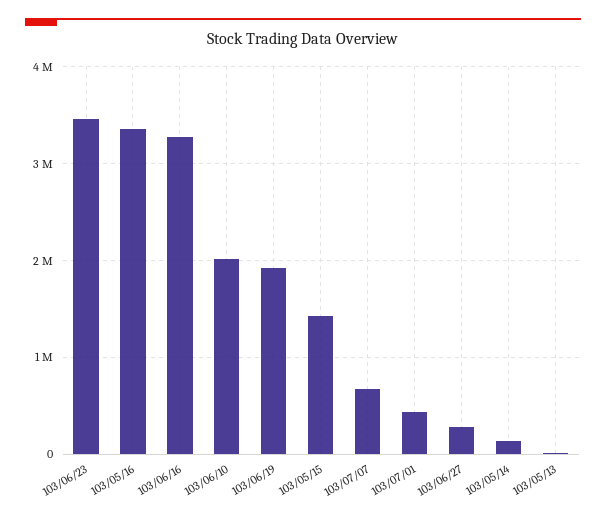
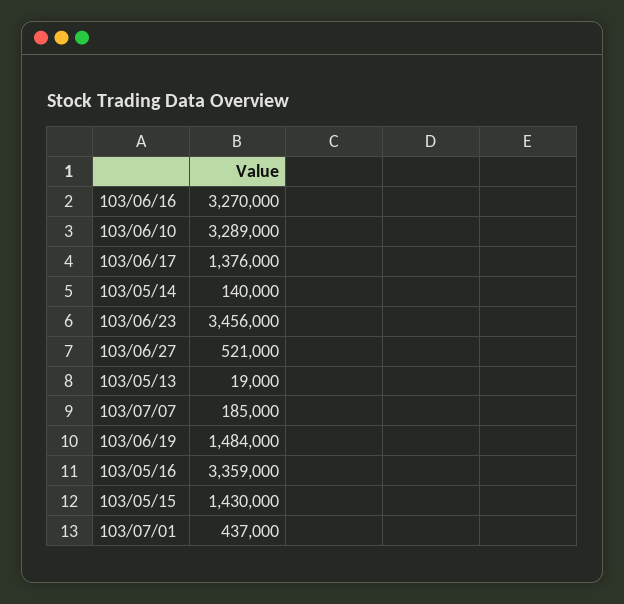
103/06/10: 2000000 -> 3289000
103/06/19: 1900000 -> 1484000
103/07/07: 700000 -> 185000
103/06/27: 300000 -> 521000
103/06/17: none -> 1376000

